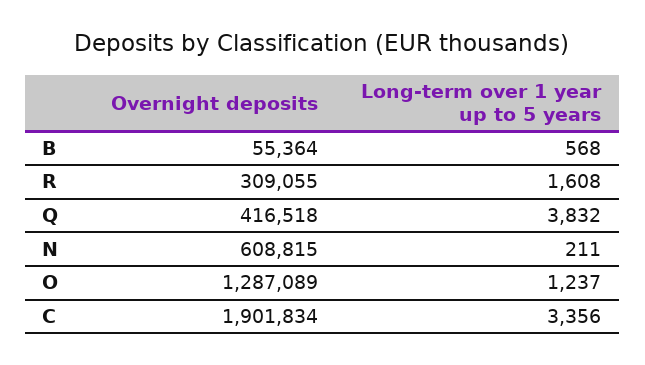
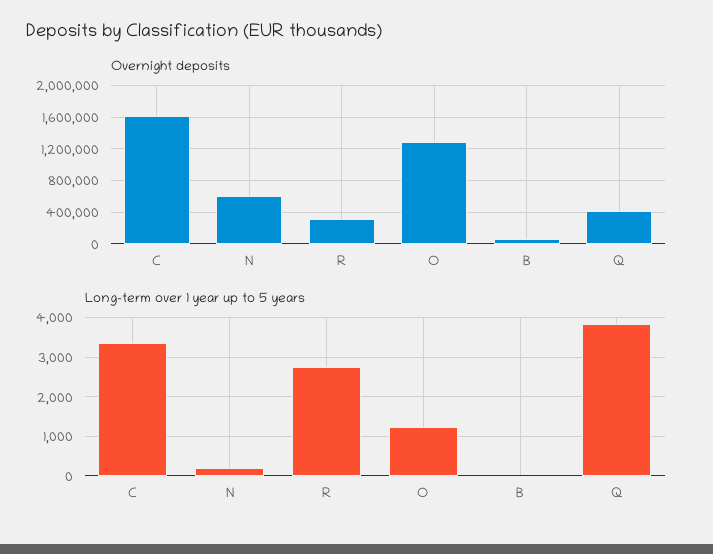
Long-term over 1 year up to 5 years, B: 568 -> 0
Long-term over 1 year up to 5 years, R: 1608 -> 2800
Overnight deposits, C: 1901834 -> 1600000

